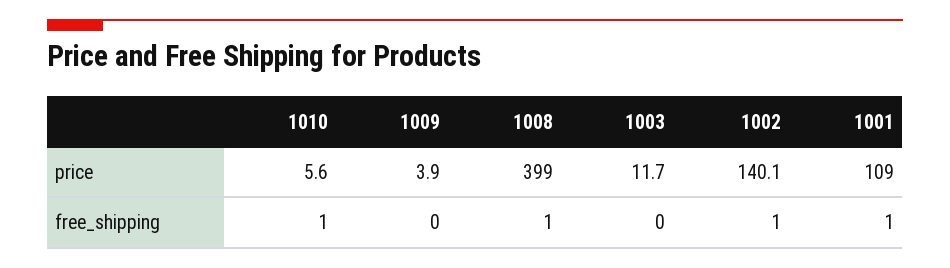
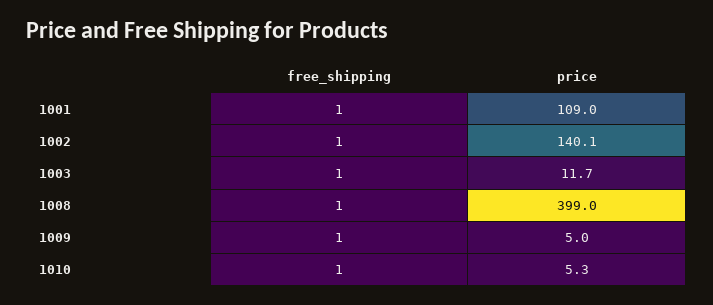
1010, price: 5.6 -> 5.3
1009, price: 3.9 -> 5
1009, free_shipping: 0 -> 1
1003, free_shipping: 0 -> 1

